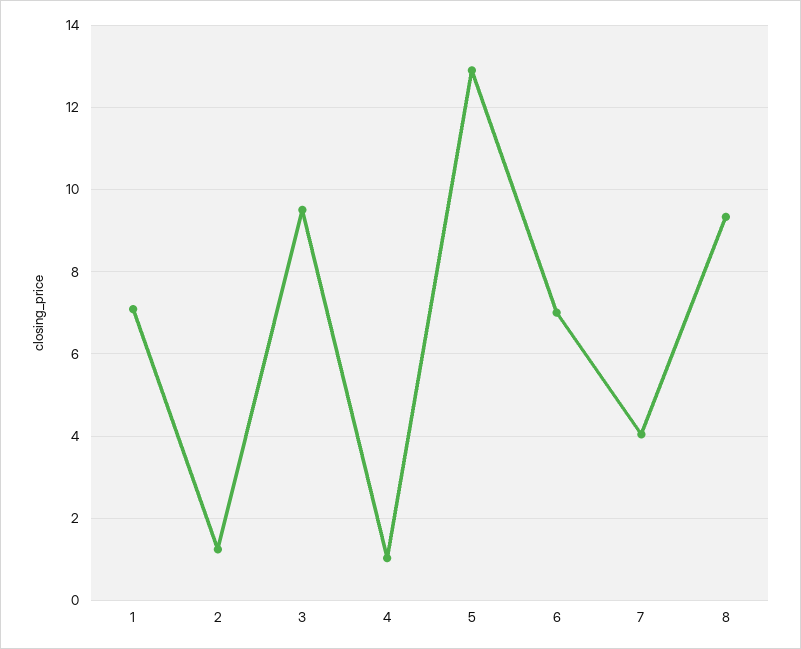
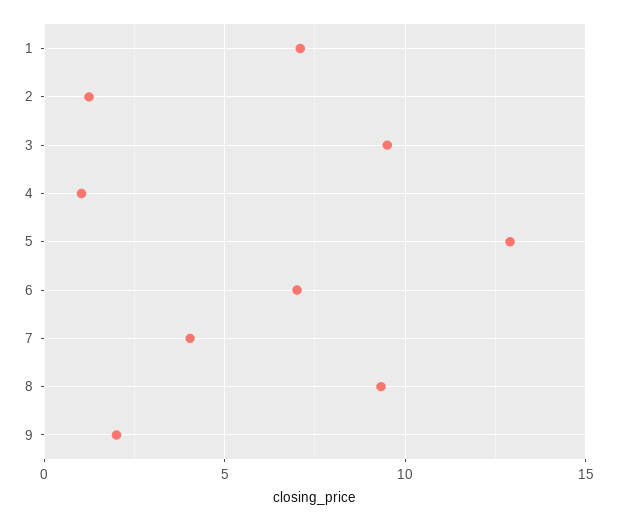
9: none -> 2

